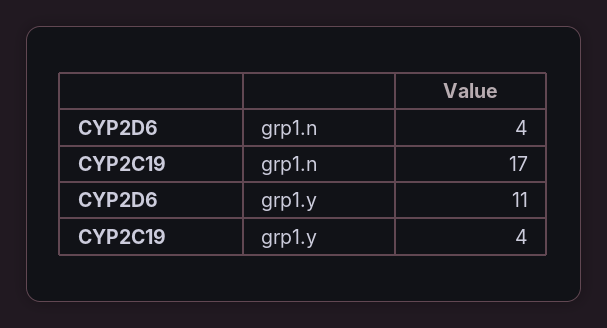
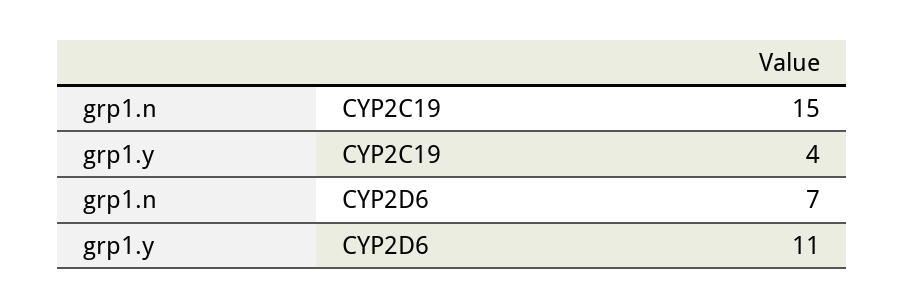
CYP2D6, grp1.n: 4 -> 7
CYP2C19, grp1.n: 17 -> 15

